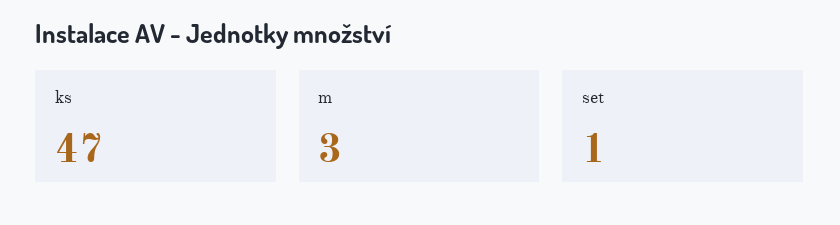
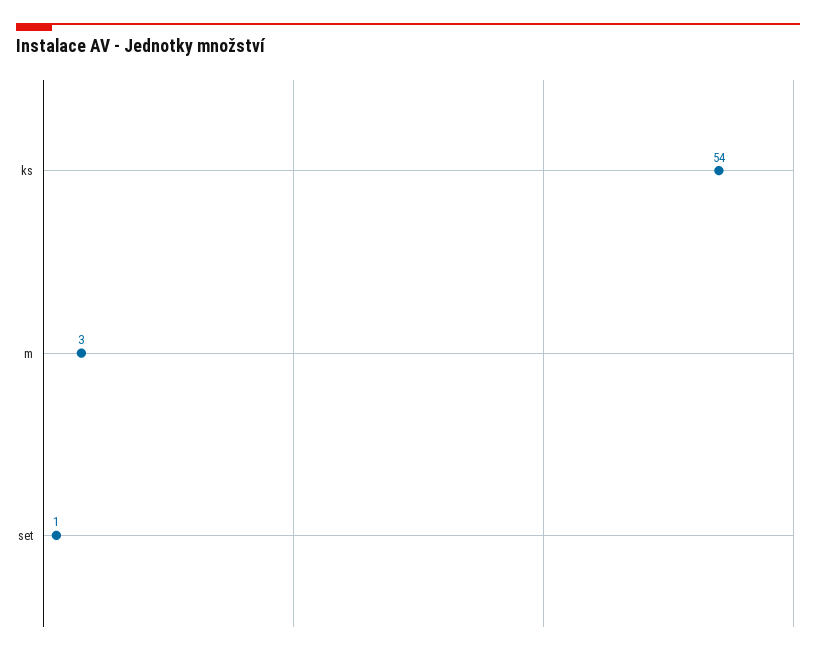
ks: 47 -> 54

